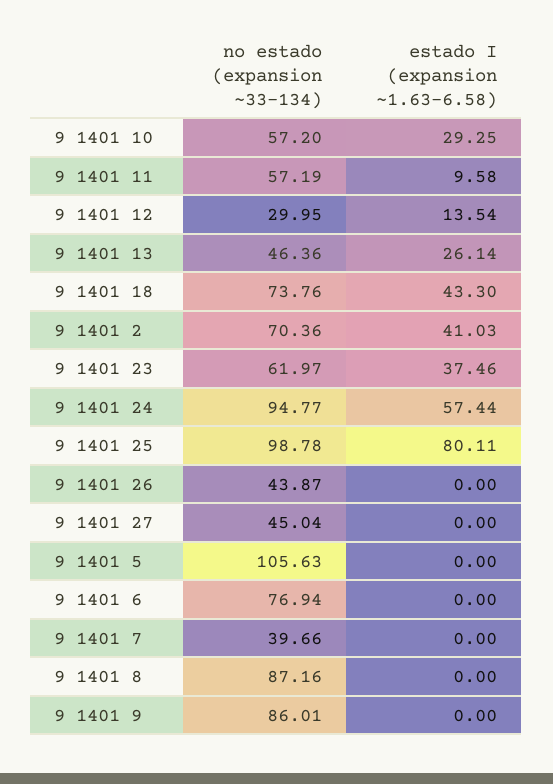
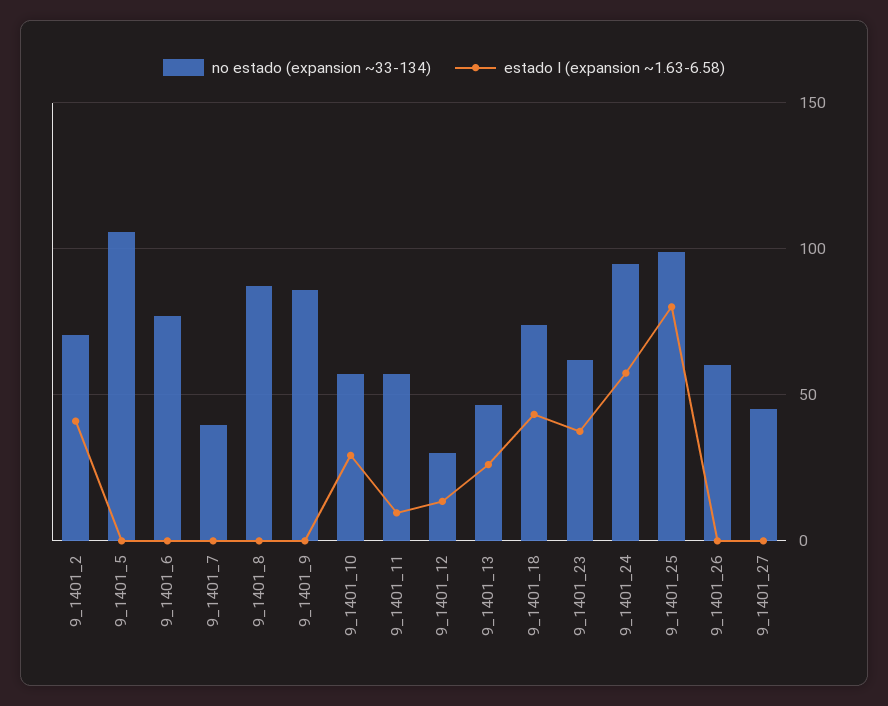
no estado (expansion ~33-134), 9 1401 26: 43.87 -> 60

